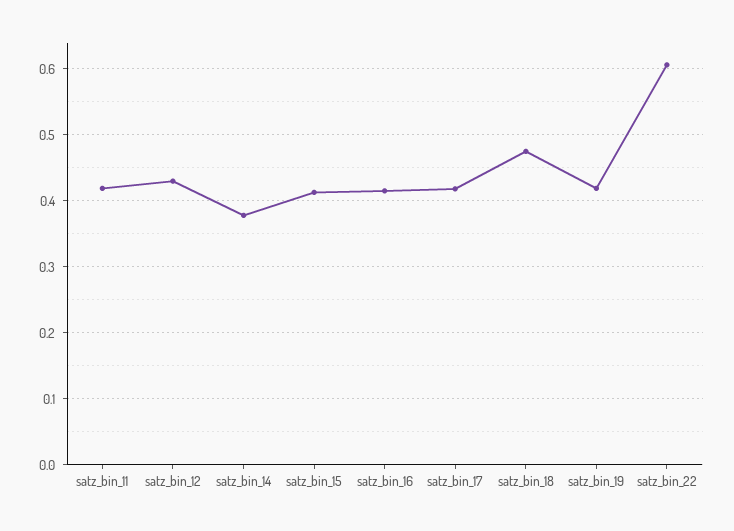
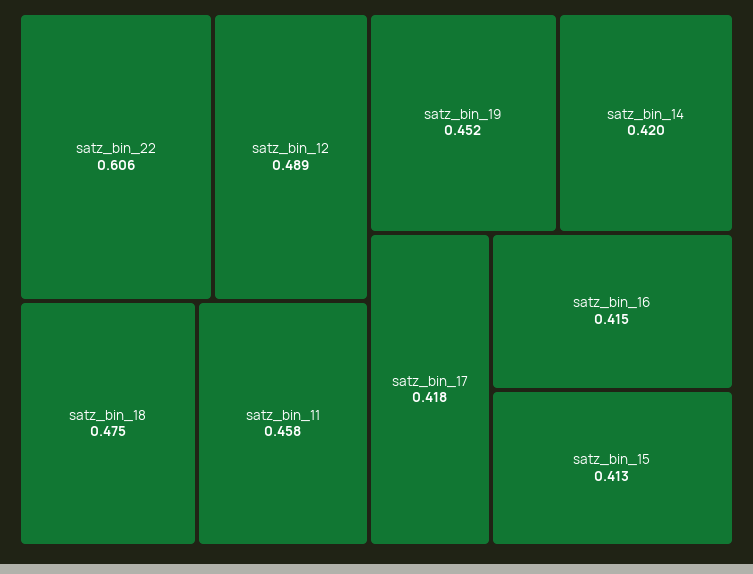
satz_bin_11: 0.42 -> 0.458
satz_bin_12: 0.43 -> 0.489
satz_bin_14: 0.38 -> 0.42
satz_bin_19: 0.42 -> 0.452

